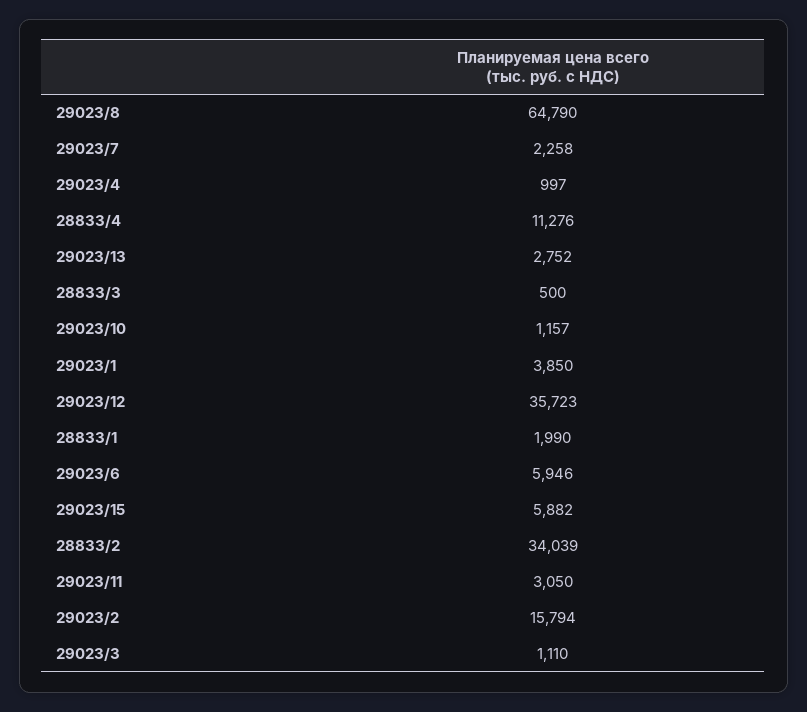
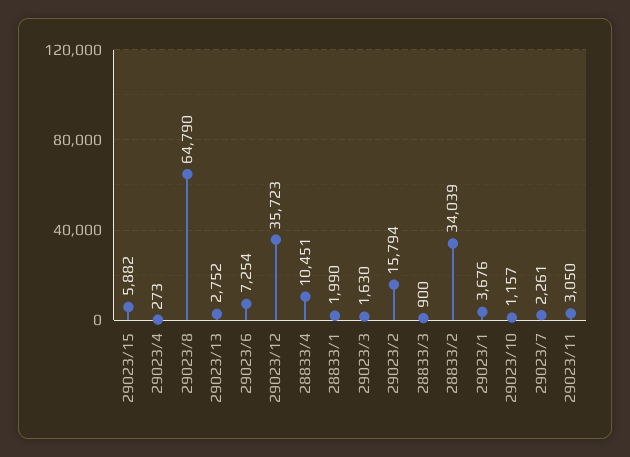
29023/7: 2258 -> 2261
29023/4: 997 -> 273
28833/4: 11276 -> 10451
28833/3: 500 -> 900
29023/1: 3850 -> 3676
29023/6: 5946 -> 7254
29023/3: 1110 -> 1630

